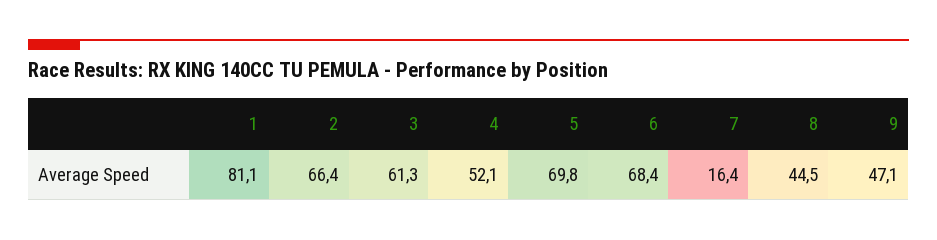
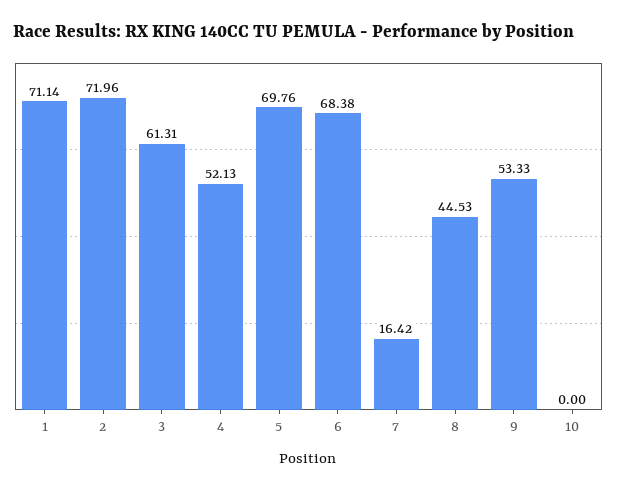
1: 81.1 -> 71.14
2: 66.4 -> 71.96
9: 47.1 -> 53.33
10: none -> 0

